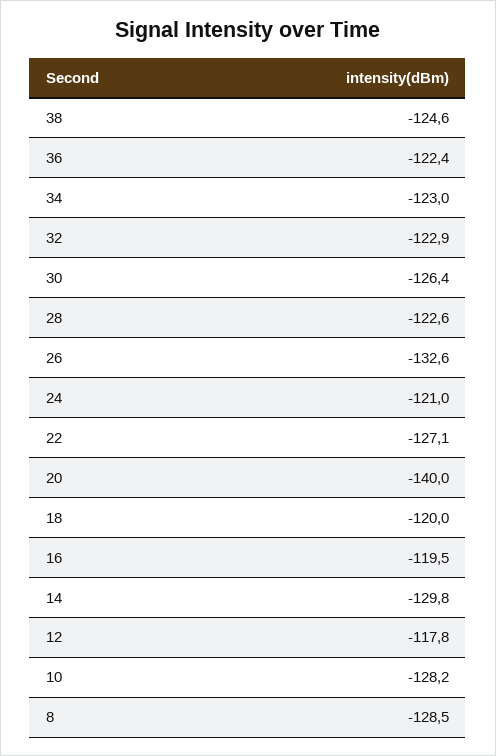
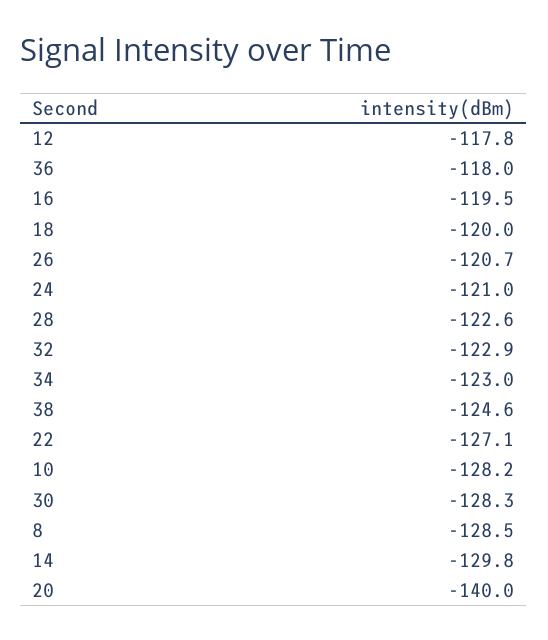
36: -122.4 -> -118
30: -126.4 -> -128.3
26: -132.6 -> -120.7

